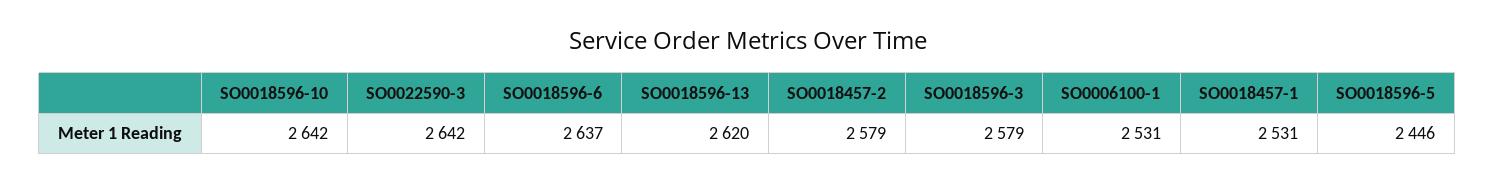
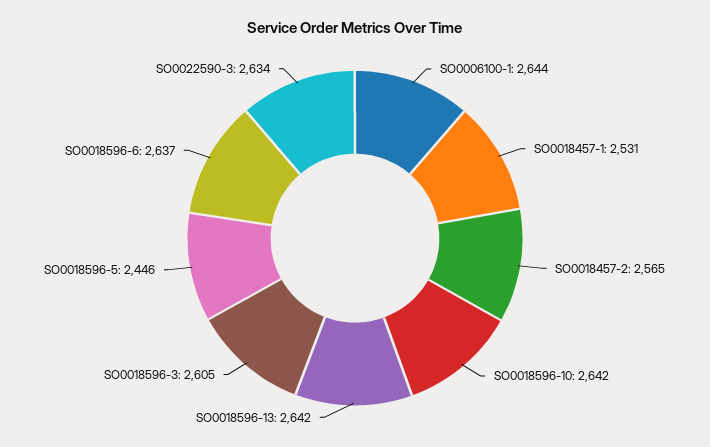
SO0022590-3: 2642 -> 2634
SO0018596-13: 2620 -> 2642
SO0018457-2: 2579 -> 2565
SO0018596-3: 2579 -> 2605
SO0006100-1: 2531 -> 2644

